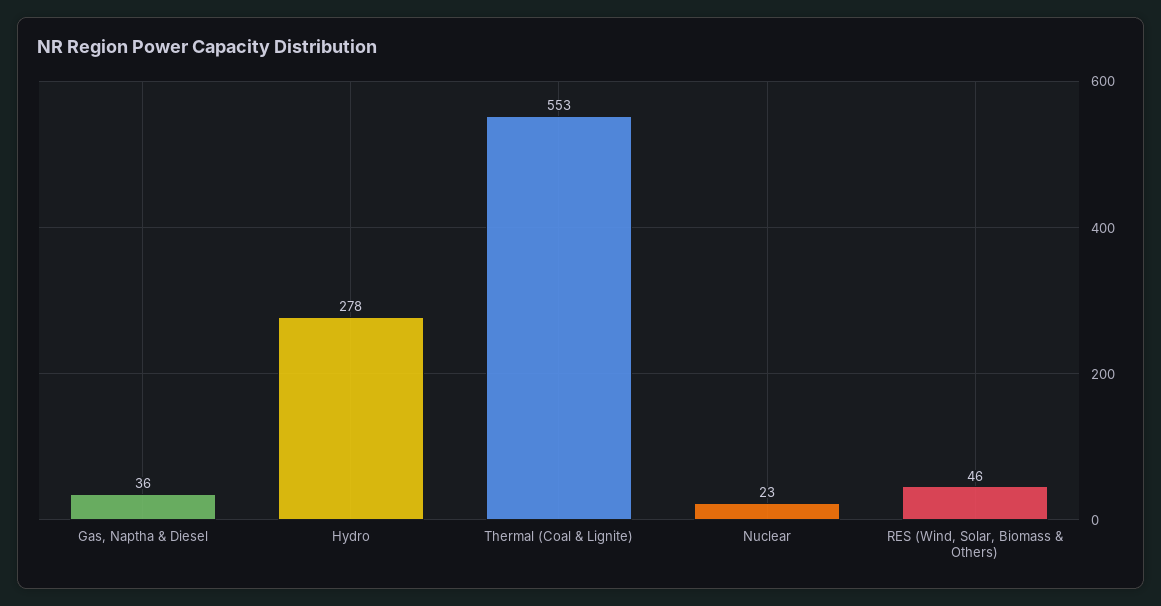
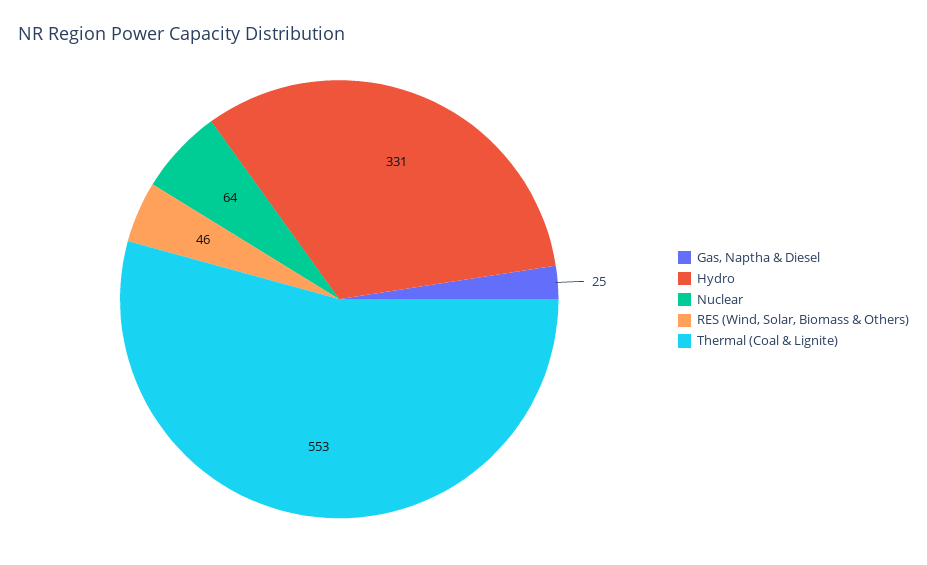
Gas, Naptha & Diesel: 36 -> 25
Hydro: 278 -> 331
Nuclear: 23 -> 64

